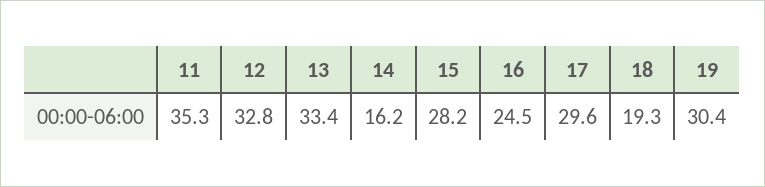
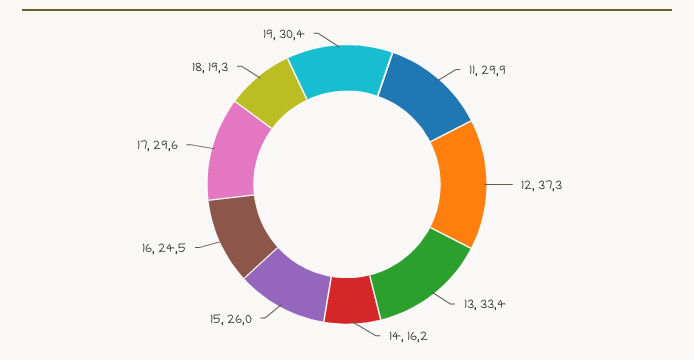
11: 35.3 -> 29.9
12: 32.8 -> 37.3
15: 28.2 -> 26

